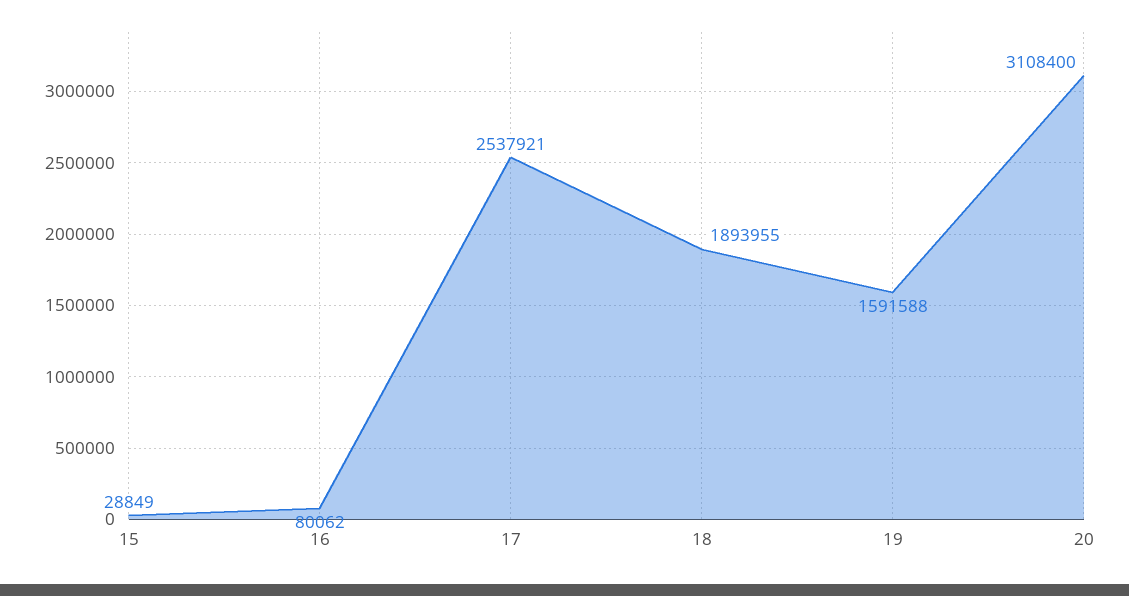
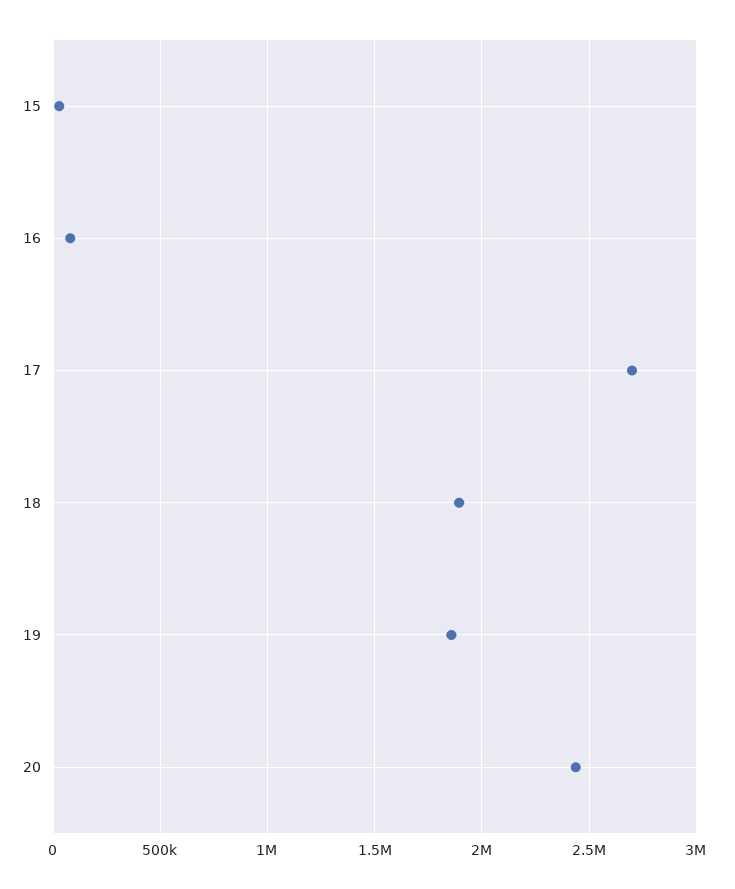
17: 2537921 -> 2700000
19: 1591588 -> 1850000
20: 3108400 -> 2450000

